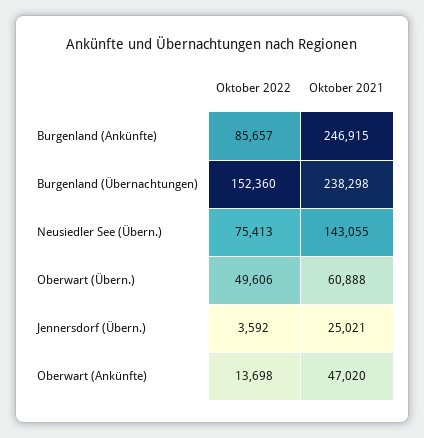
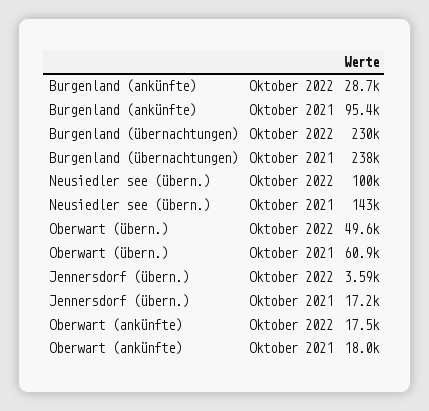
Oktober 2022, Burgenland (Ankünfte): 85657 -> 28700
Oktober 2021, Burgenland (Ankünfte): 246915 -> 95400
Oktober 2022, Burgenland (Übernachtungen): 152360 -> 230000
Oktober 2022, Neusiedler See (Übern.): 75413 -> 100000
Oktober 2021, Jennersdorf (Übern.): 25021 -> 17200
Oktober 2022, Oberwart (Ankünfte): 13698 -> 17500
Oktober 2021, Oberwart (Ankünfte): 47020 -> 18000

